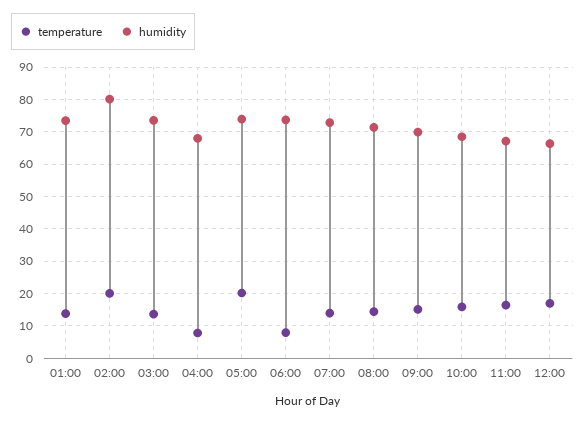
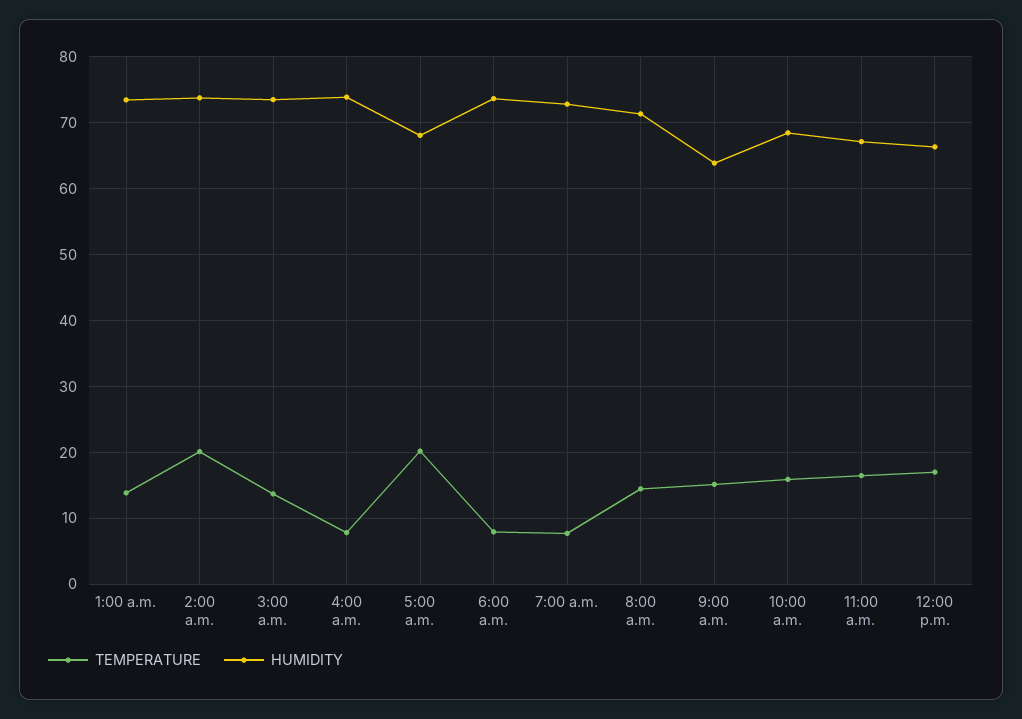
humidity, 02:00: 80 -> 74
humidity, 04:00: 68 -> 74
humidity, 05:00: 74 -> 68
temperature, 07:00: 14 -> 8
humidity, 09:00: 70 -> 64

